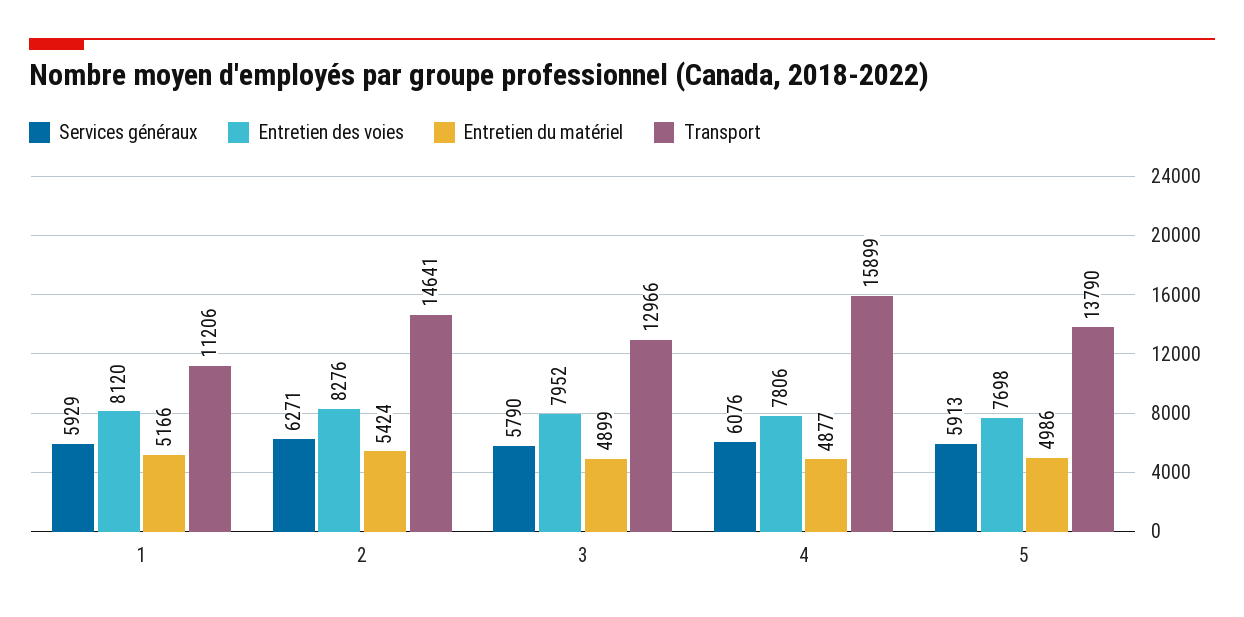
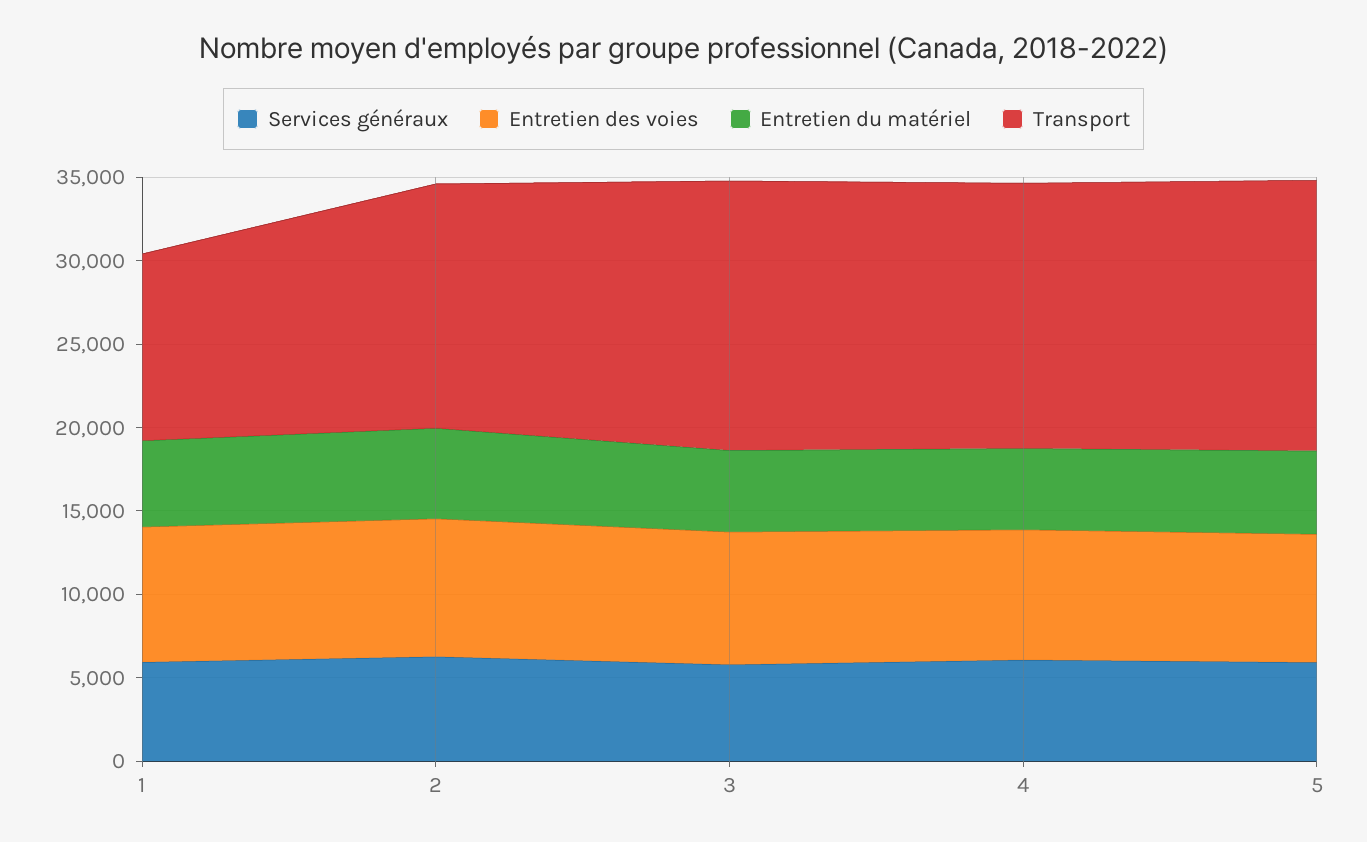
Transport, 3: 12966 -> 16000
Transport, 5: 13790 -> 16000

